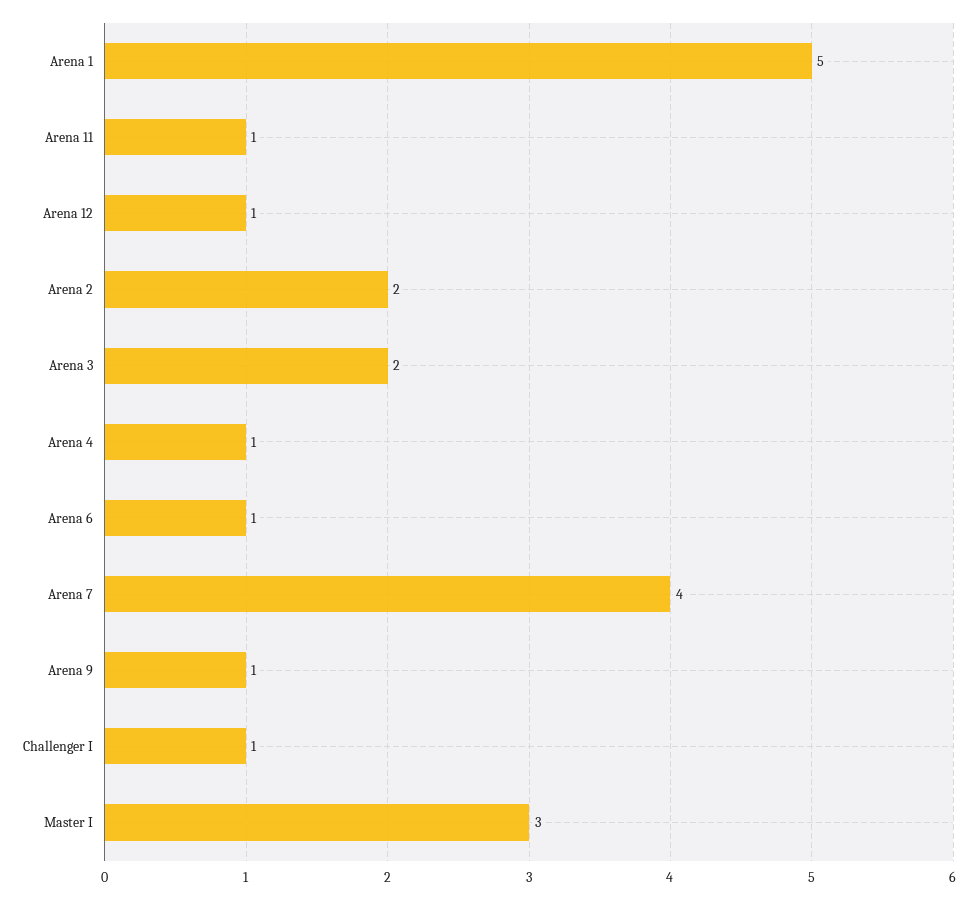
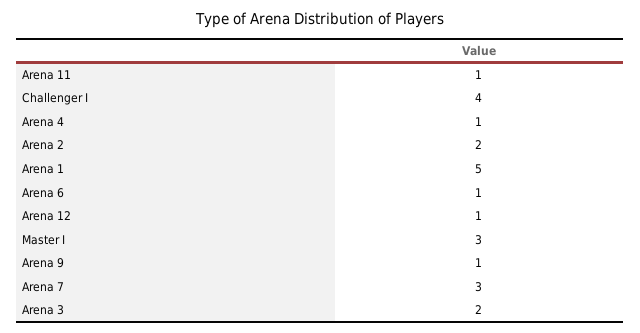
Arena 7: 4 -> 3
Challenger I: 1 -> 4

